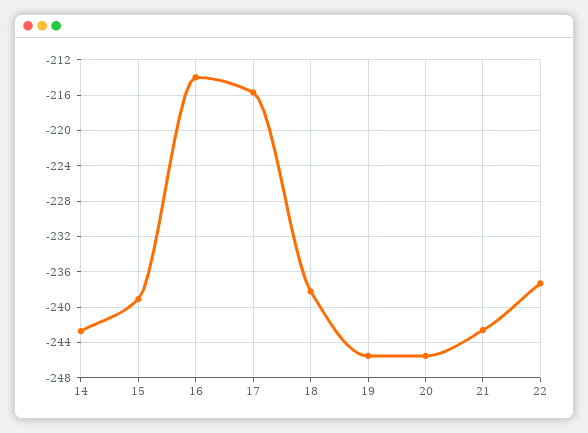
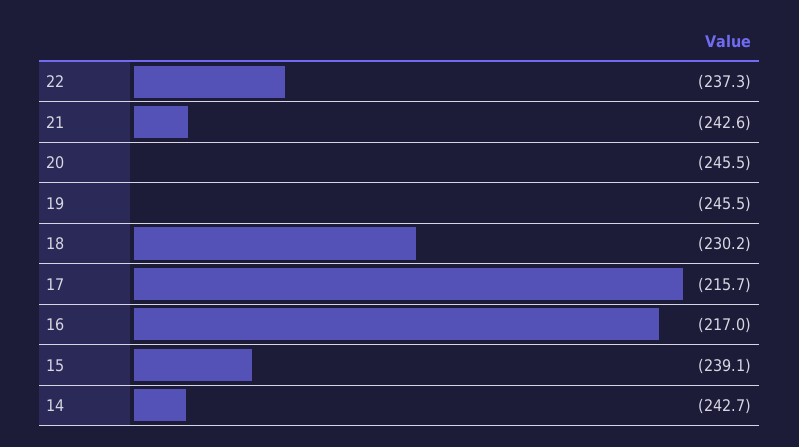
16: -214 -> -217
18: -238 -> -230.2

